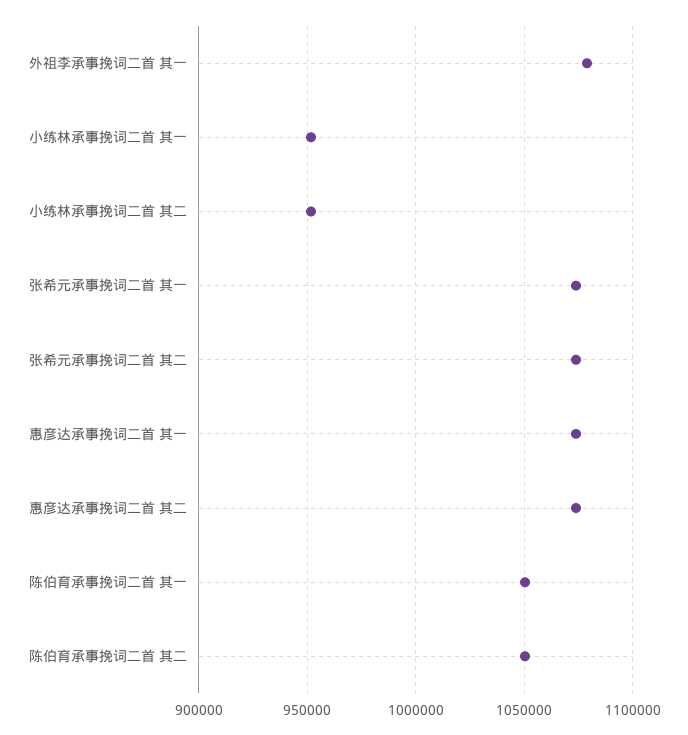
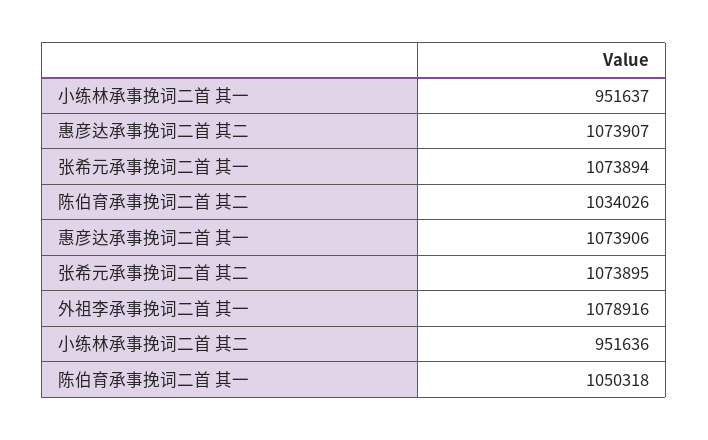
陈伯育承事挽词二首 其二: 1050000 -> 1034026

